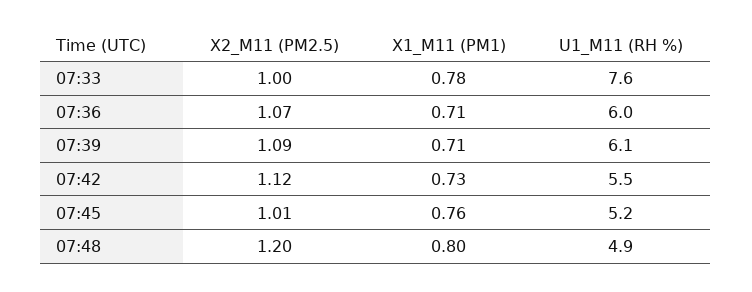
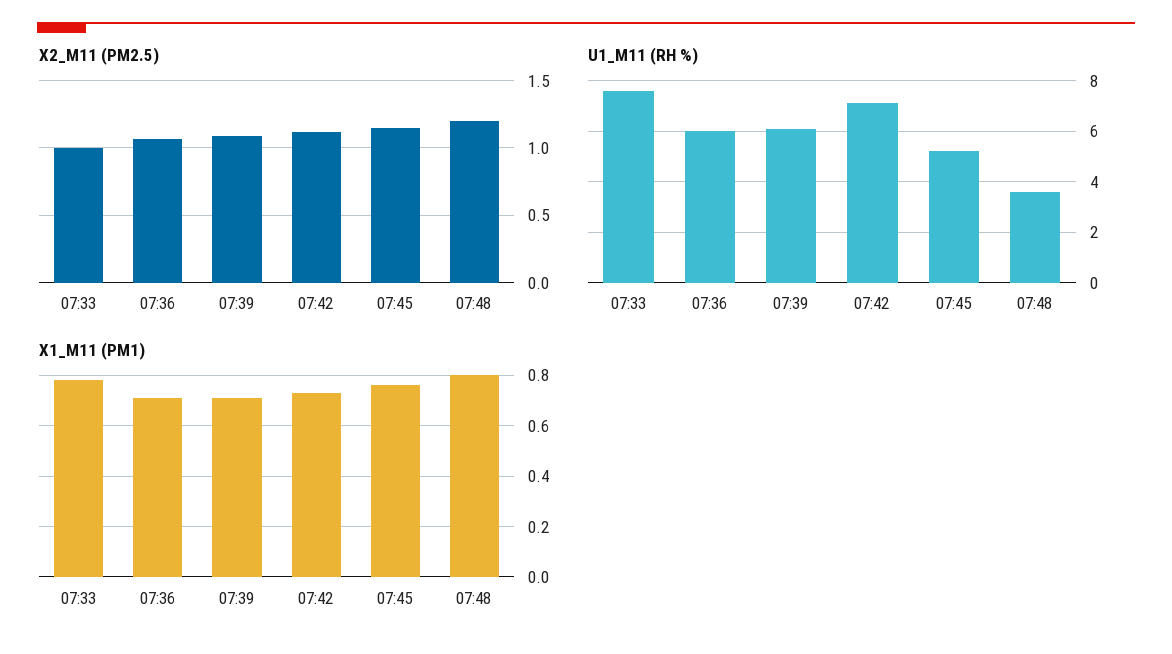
U1_M11 (RH %), 07:42: 5.5 -> 7
X2_M11 (PM2.5), 07:45: 1.01 -> 1.15
U1_M11 (RH %), 07:48: 4.9 -> 3.5

